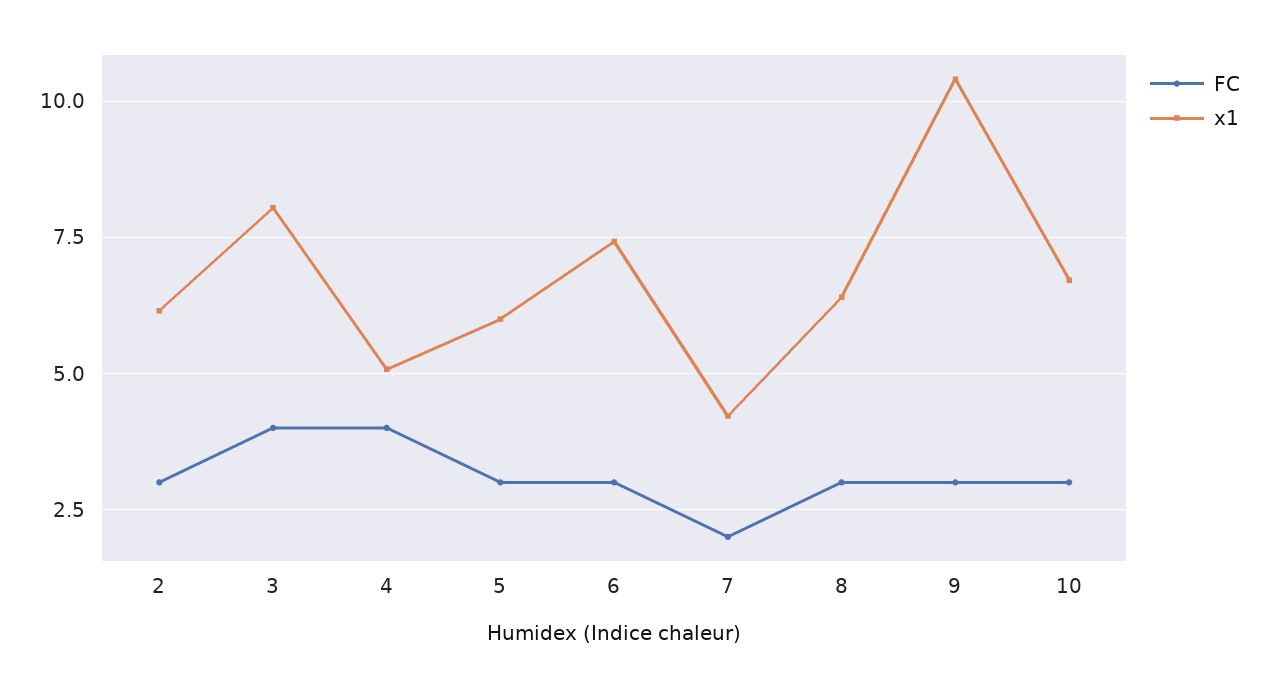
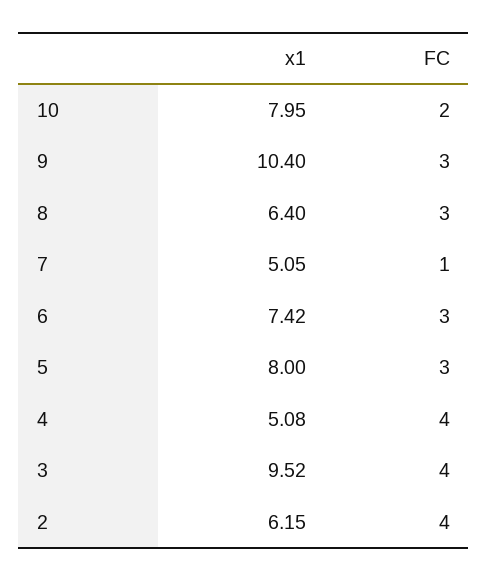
FC, 2: 3 -> 4
x1, 3: 8 -> 9.52
x1, 5: 6 -> 8
FC, 7: 2 -> 1
x1, 7: 4.25 -> 5.05
FC, 10: 3 -> 2
x1, 10: 6.75 -> 7.95

